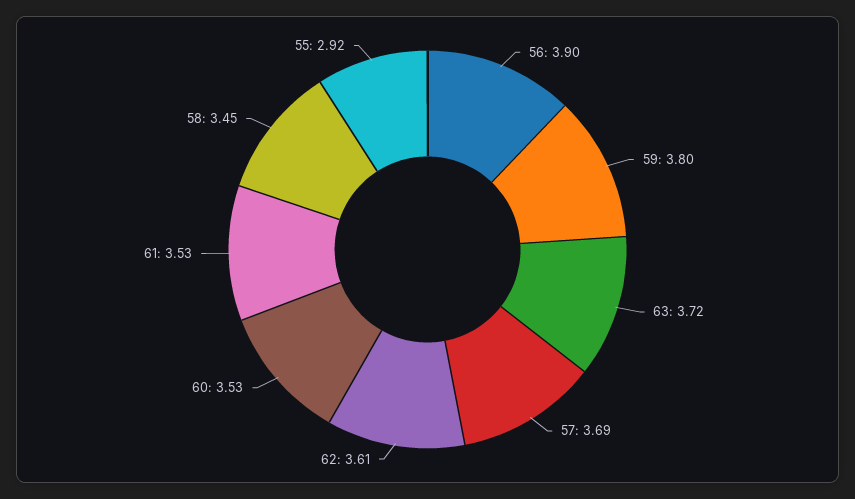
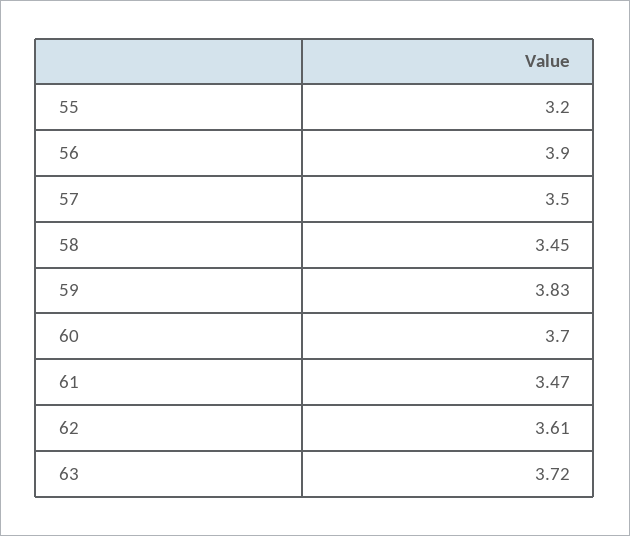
59: 3.8 -> 3.83
57: 3.69 -> 3.5
60: 3.53 -> 3.7
61: 3.53 -> 3.47
55: 2.92 -> 3.2

